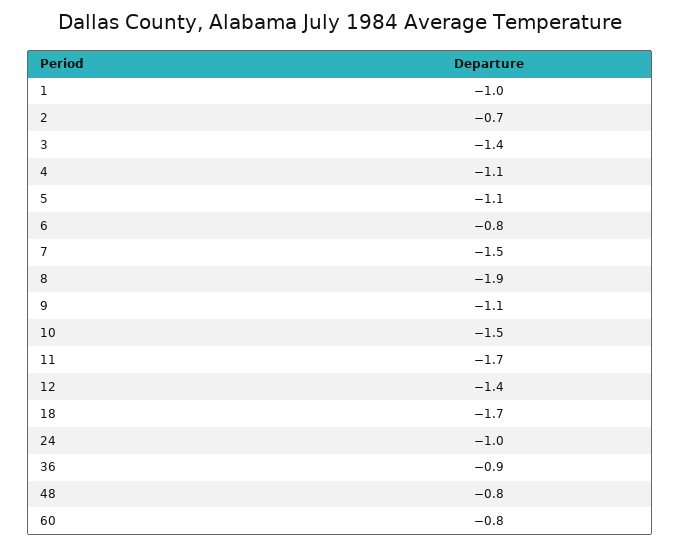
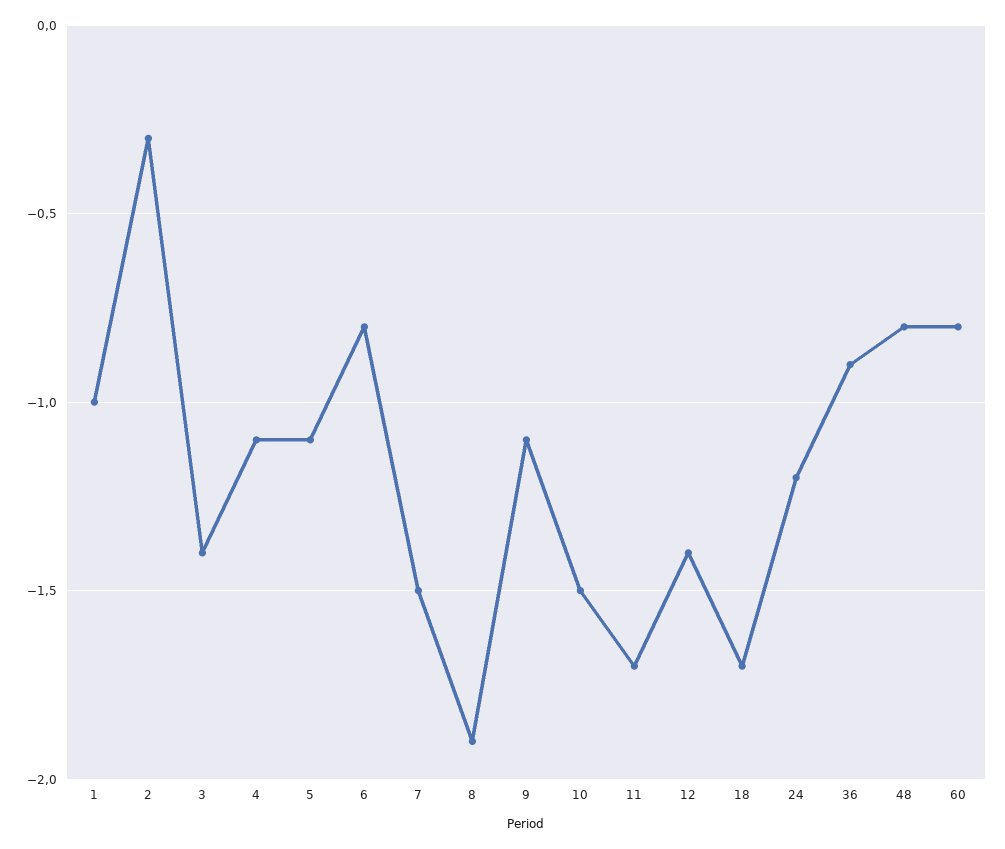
2: -0.7 -> -0.3
24: -1 -> -1.2

